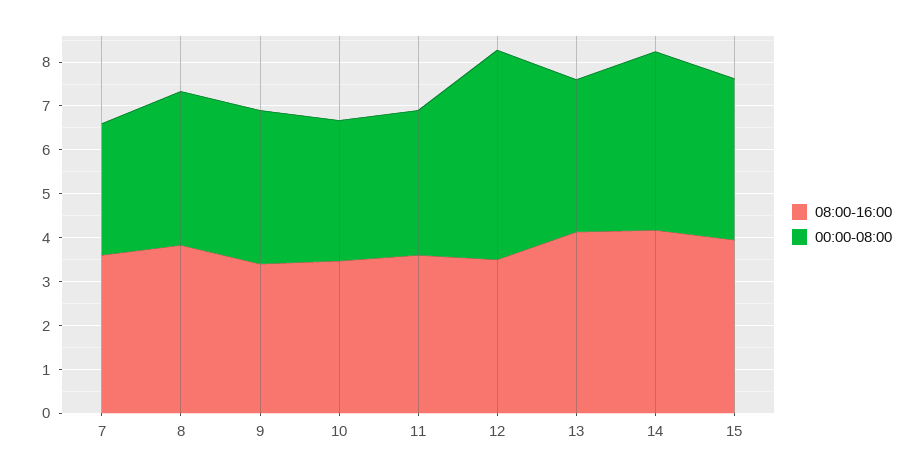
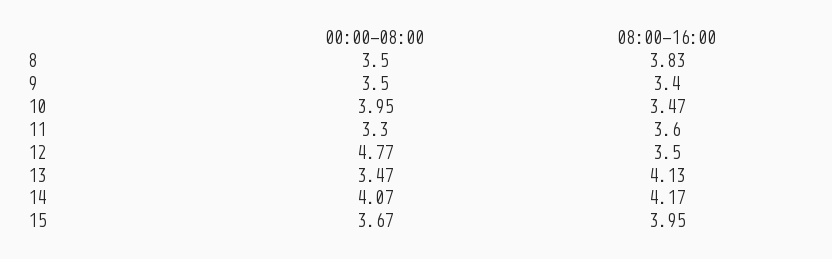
08:00-16:00, 7: 3.6 -> none
00:00-08:00, 7: 3 -> none
00:00-08:00, 10: 3.2 -> 3.95

